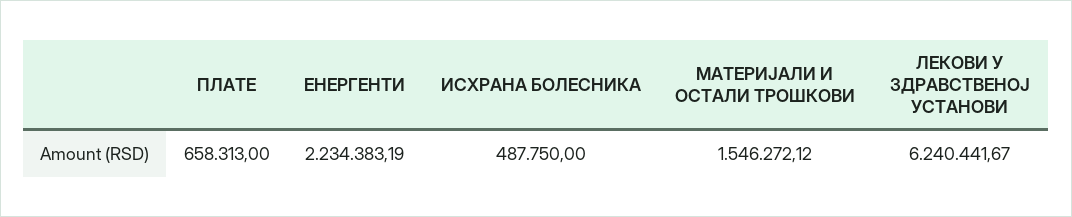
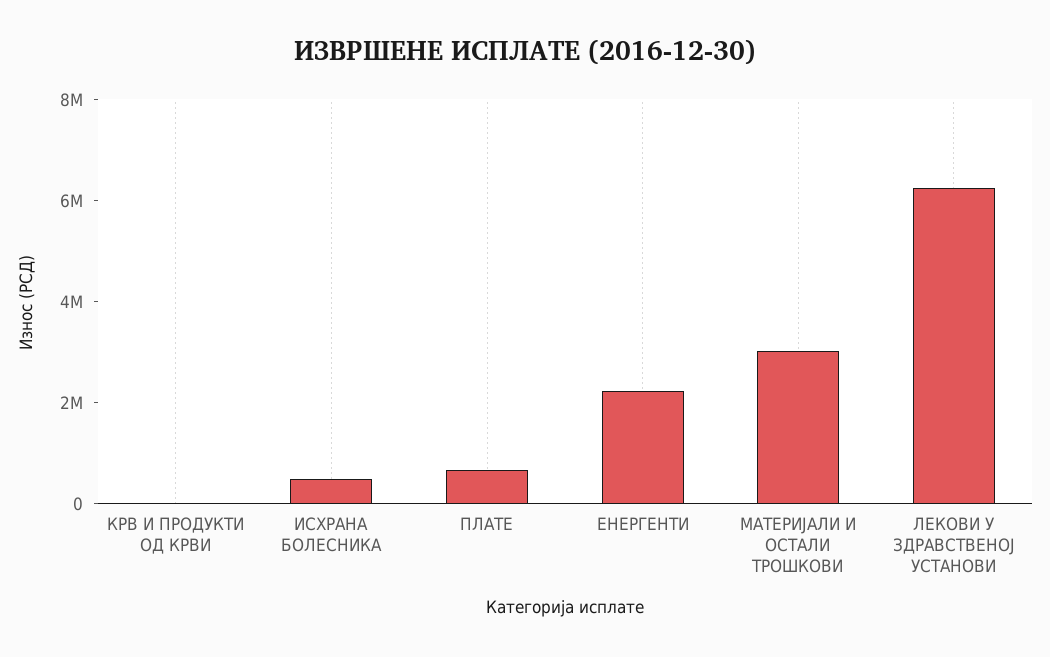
МАТЕРИЈАЛИ И ОСТАЛИ ТРОШКОВИ: 1546272.12 -> 3000000
КРВ И ПРОДУКТИ ОД КРВИ: none -> 0

